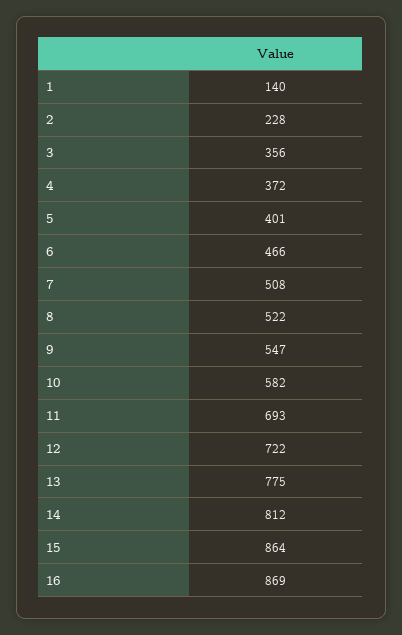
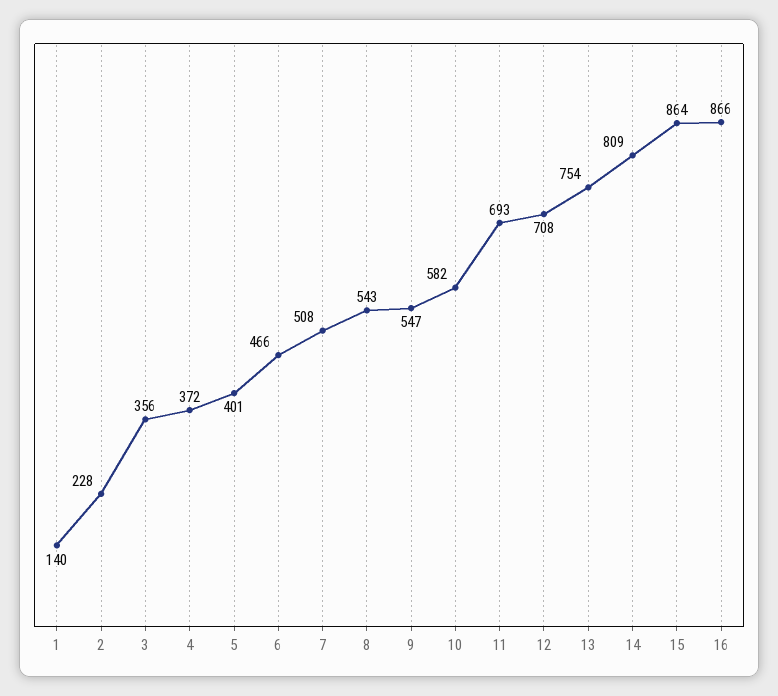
8: 522 -> 543
12: 722 -> 708
13: 775 -> 754
14: 812 -> 809
16: 869 -> 866

